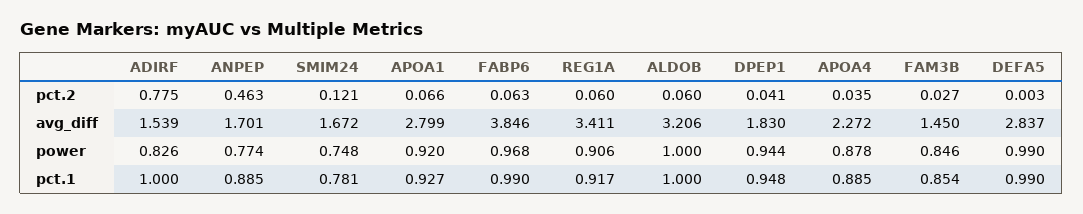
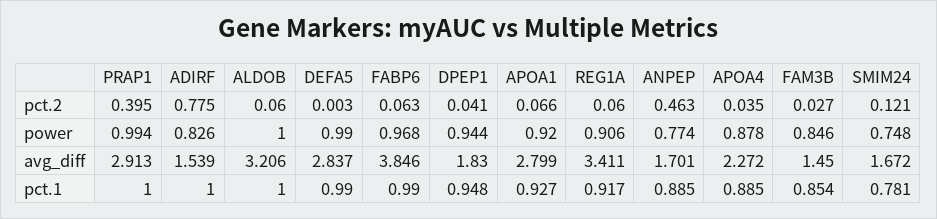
PRAP1, pct.2: none -> 0.395
PRAP1, power: none -> 0.994
PRAP1, avg_diff: none -> 2.913
PRAP1, pct.1: none -> 1

